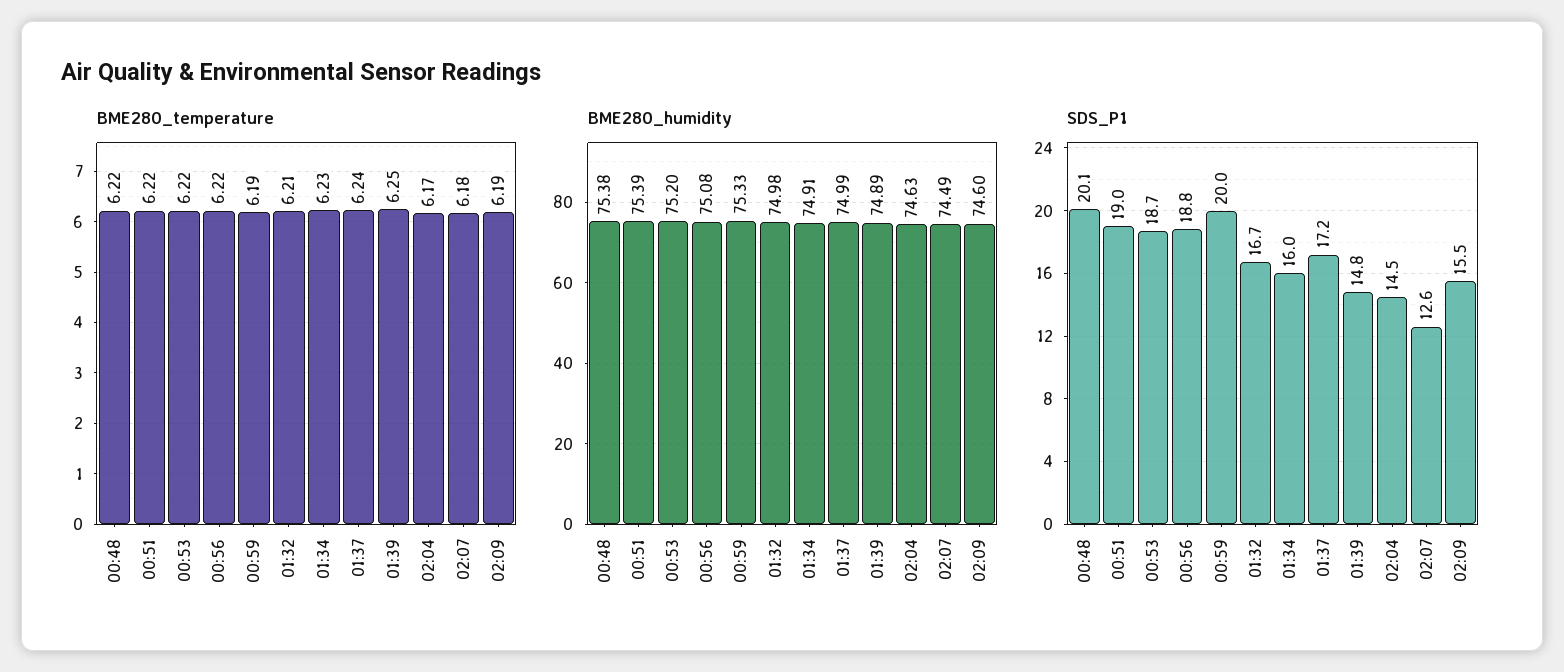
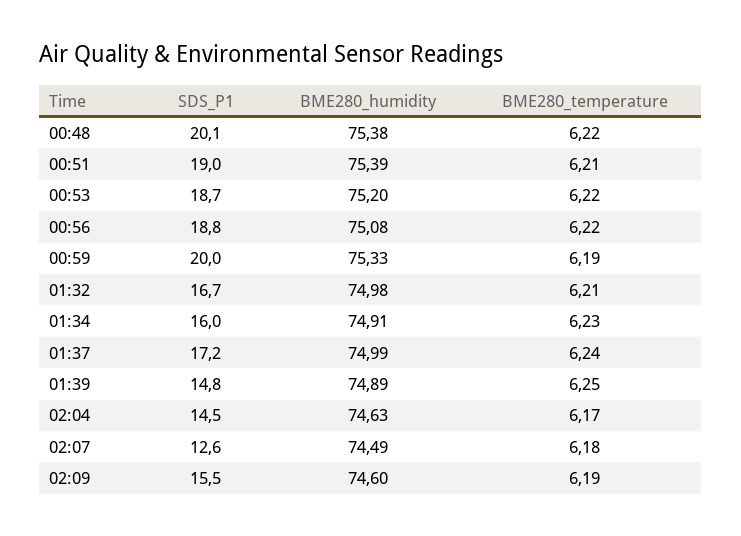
BME280_temperature, 00:51: 6.22 -> 6.21

